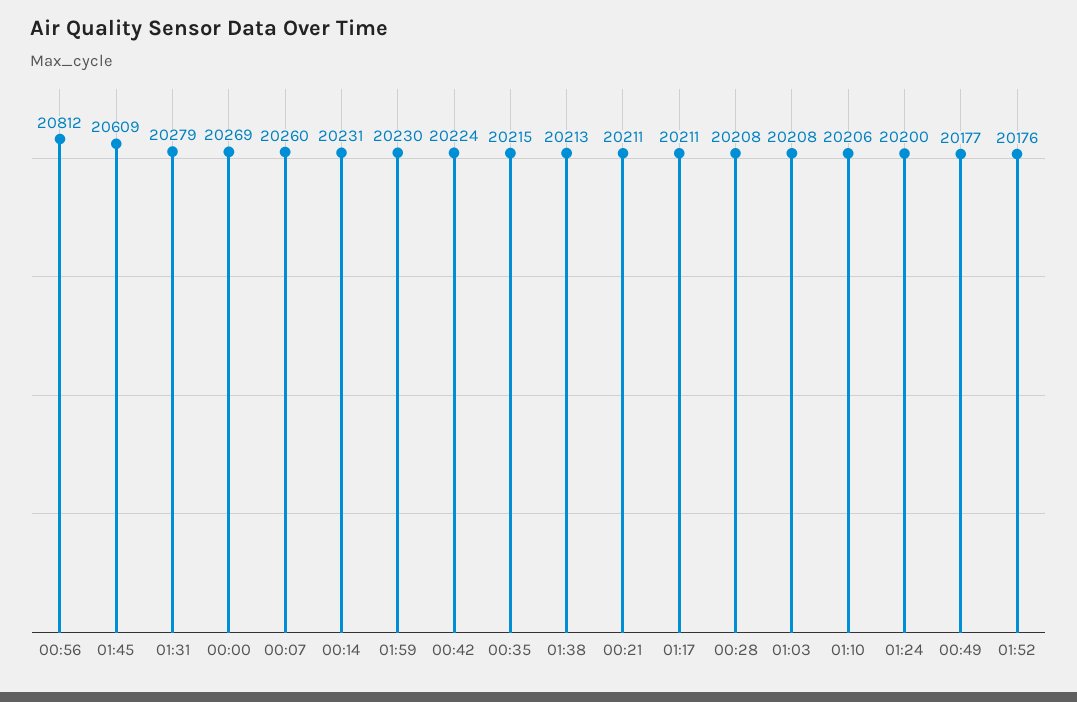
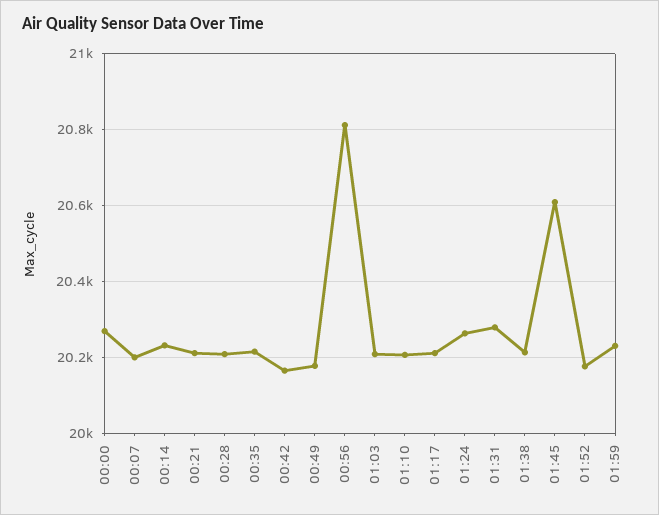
00:07: 20260 -> 20200
00:42: 20224 -> 20160
01:24: 20200 -> 20260

